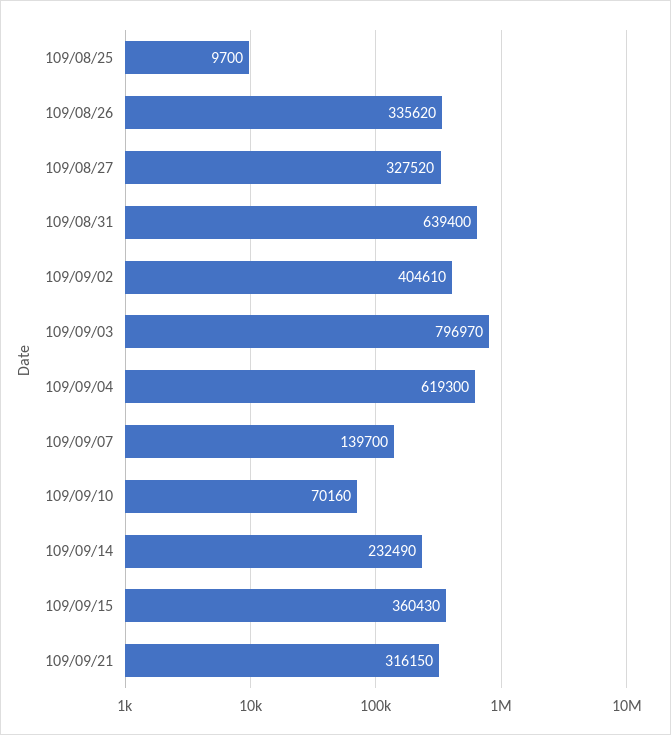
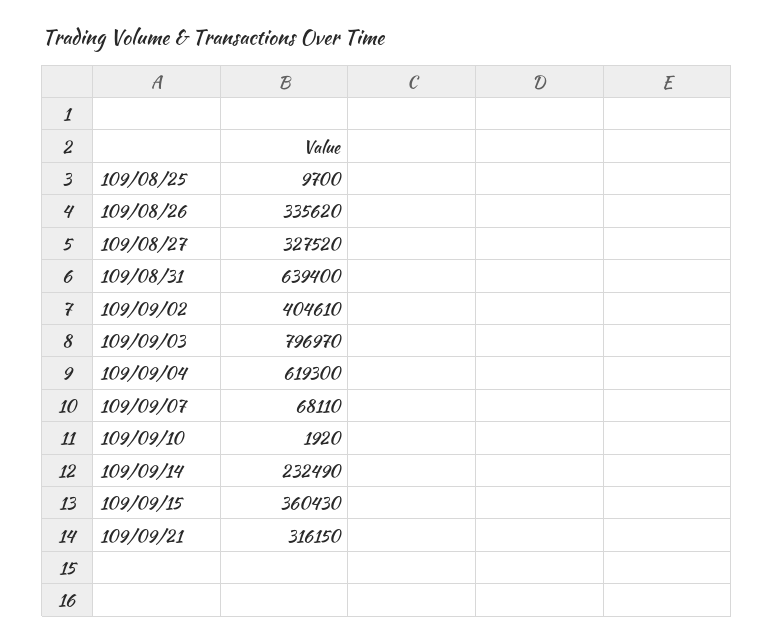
109/09/07: 139700 -> 68110
109/09/10: 70160 -> 1920

